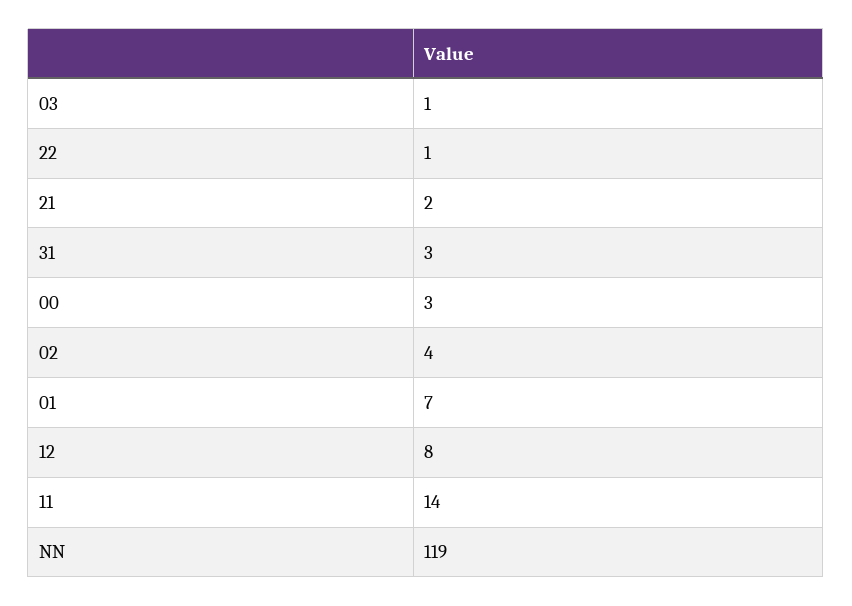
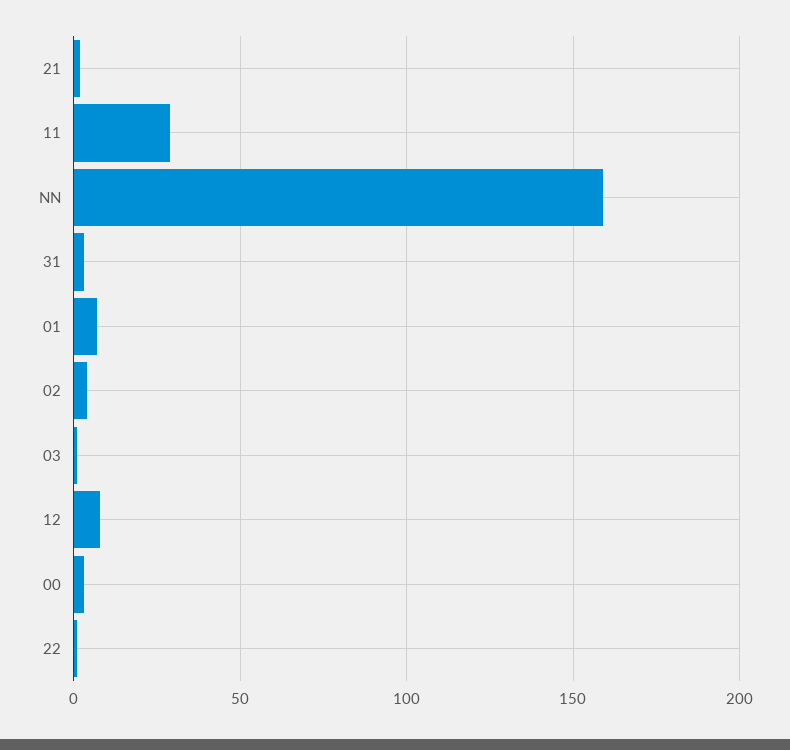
11: 14 -> 30
NN: 119 -> 160

